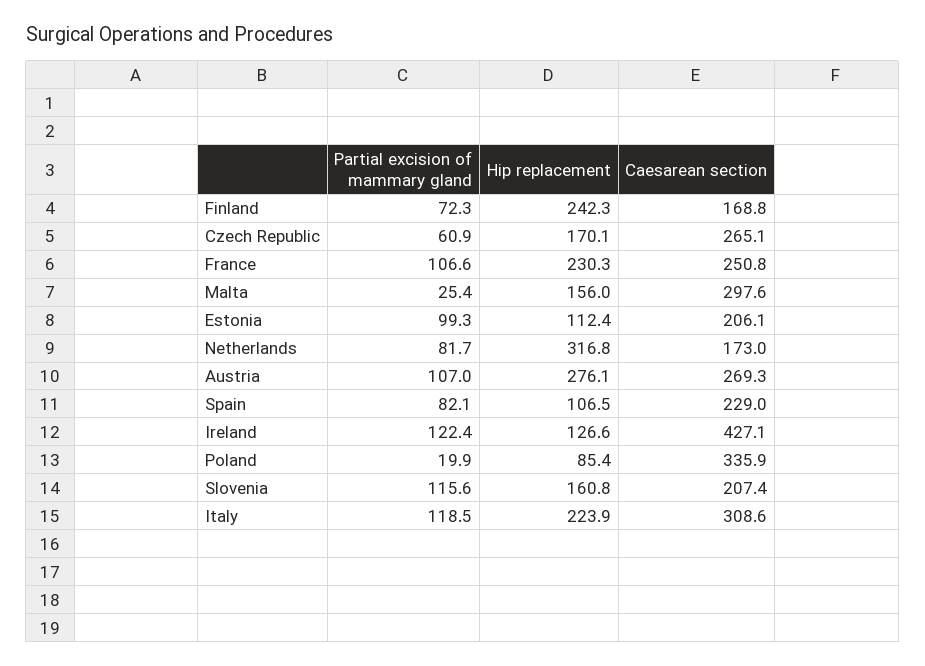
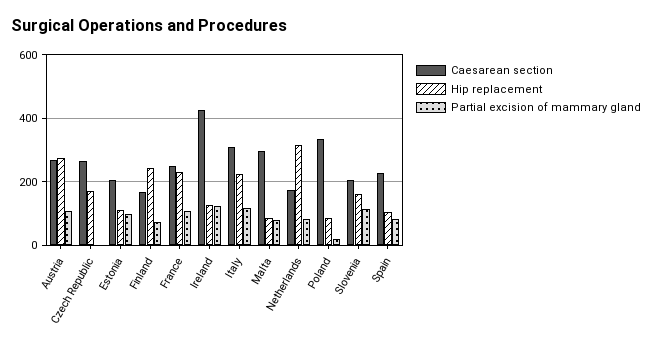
Partial excision of mammary gland, Czech Republic: 60.9 -> 0
Partial excision of mammary gland, Malta: 25.4 -> 80
Hip replacement, Malta: 156 -> 80

